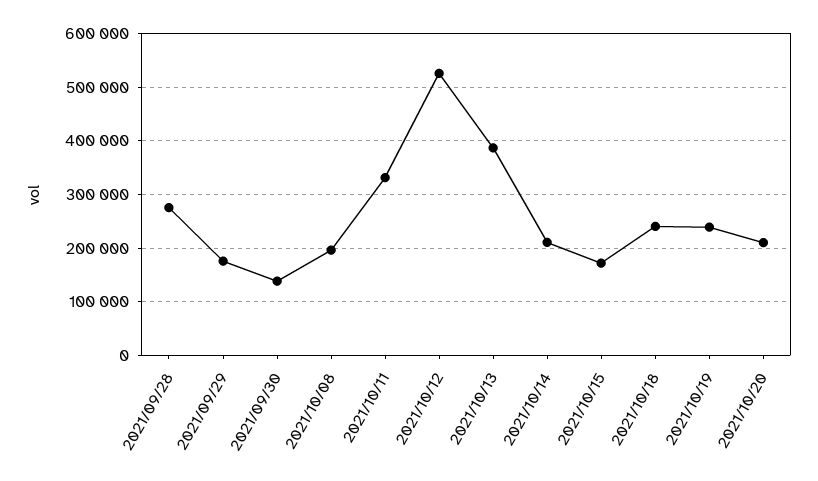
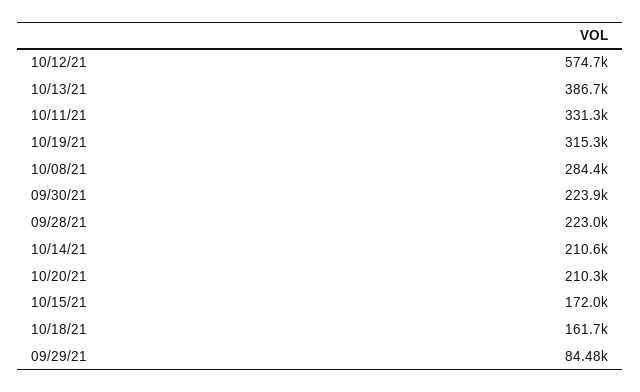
2021/09/28: 280000 -> 223000
2021/09/29: 180000 -> 84480
2021/09/30: 140000 -> 223900
2021/10/08: 200000 -> 284400
2021/10/12: 520000 -> 574700
2021/10/18: 240000 -> 161700
2021/10/19: 240000 -> 315300

